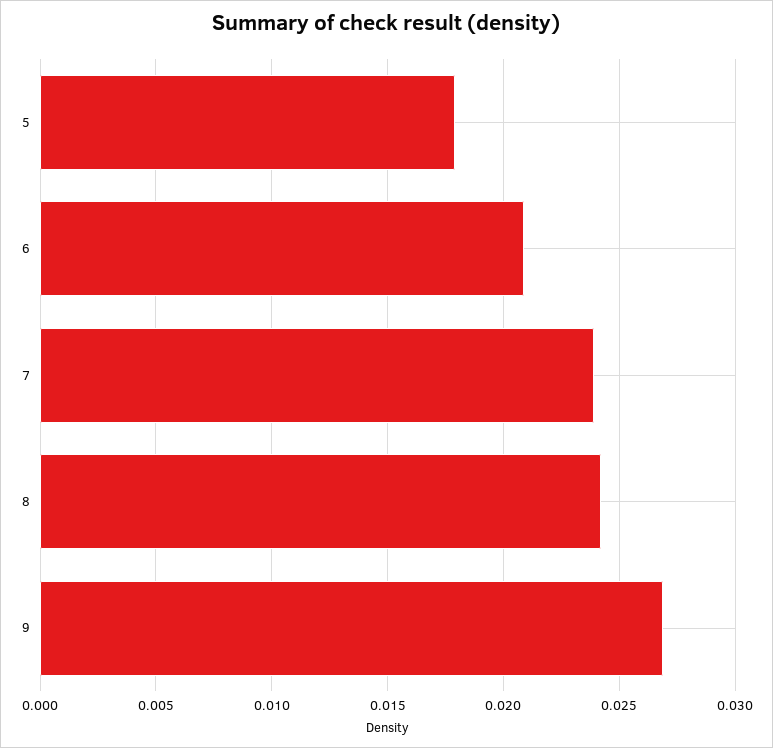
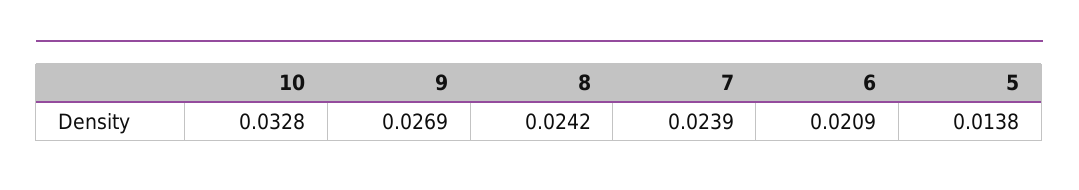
5: 0.018 -> 0.0138
10: none -> 0.0328

